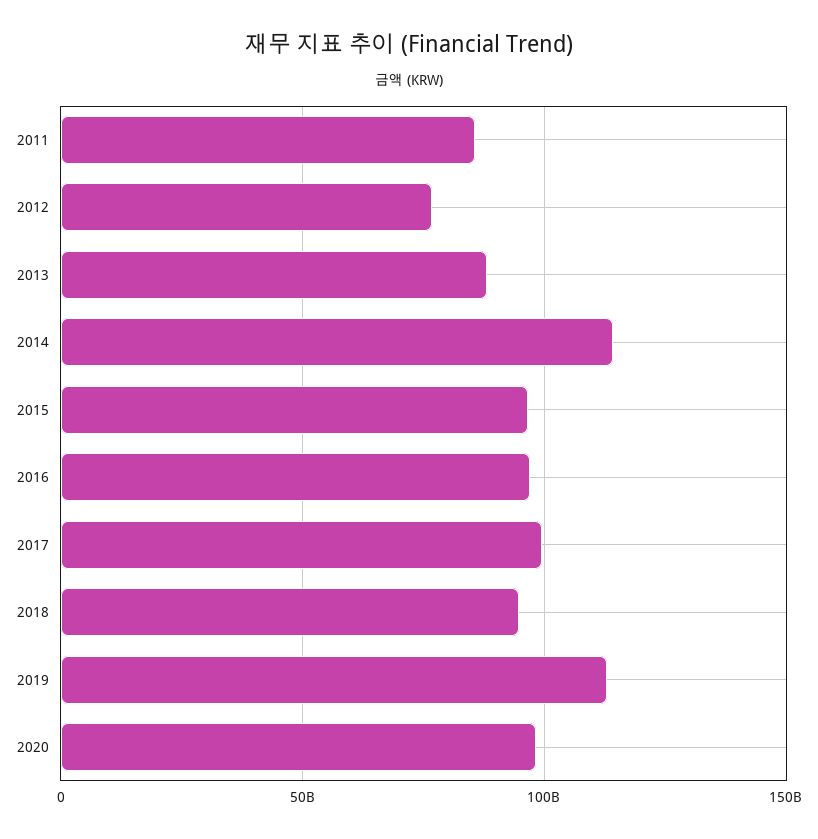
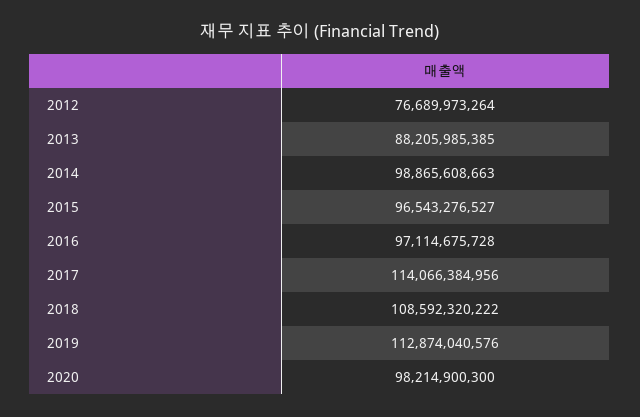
2011: 85000000000 -> none
2014: 115000000000 -> 98865608663
2017: 100000000000 -> 114066384956
2018: 95000000000 -> 108592320222

